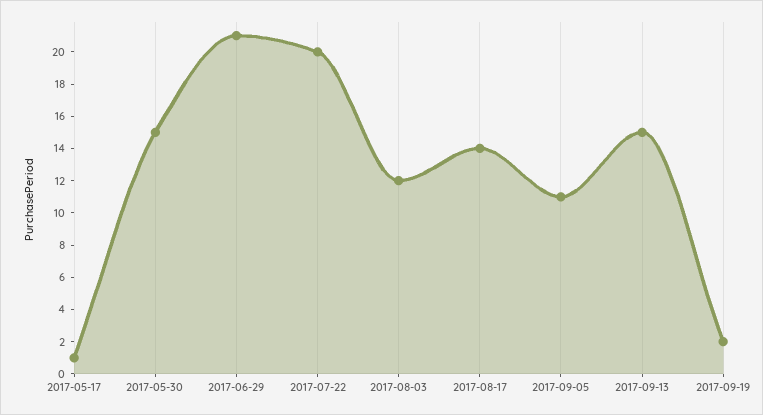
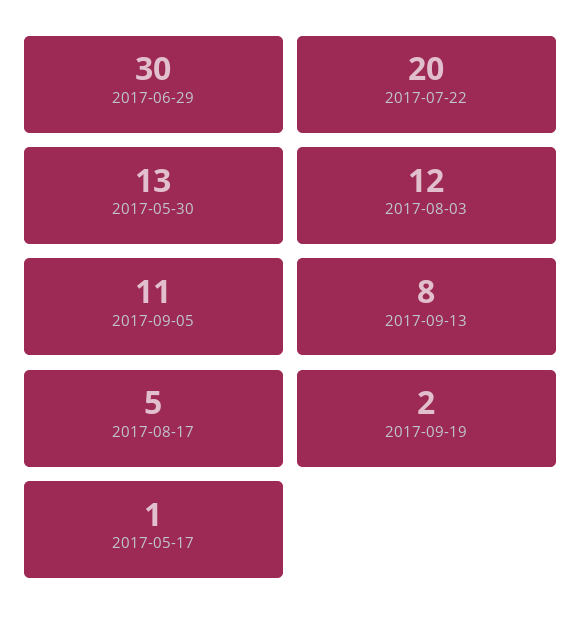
2017-05-30: 15 -> 13
2017-06-29: 21 -> 30
2017-08-17: 14 -> 5
2017-09-13: 15 -> 8

